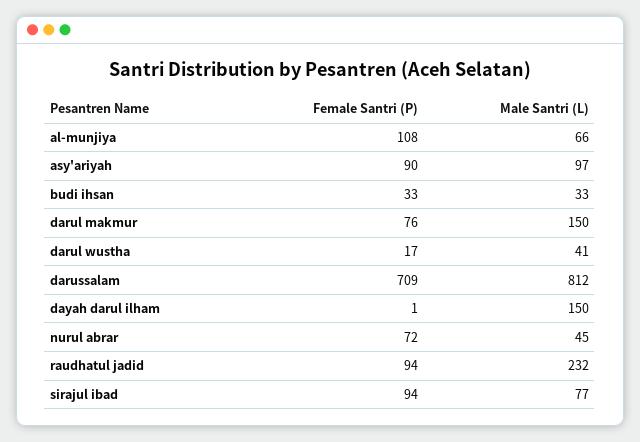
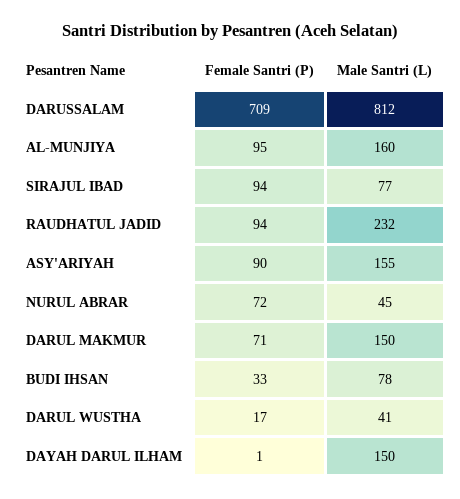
Female Santri (P), al-munjiya: 108 -> 95
Male Santri (L), al-munjiya: 66 -> 160
Male Santri (L), asy'ariyah: 97 -> 155
Male Santri (L), budi ihsan: 33 -> 78
Female Santri (P), darul makmur: 76 -> 71

